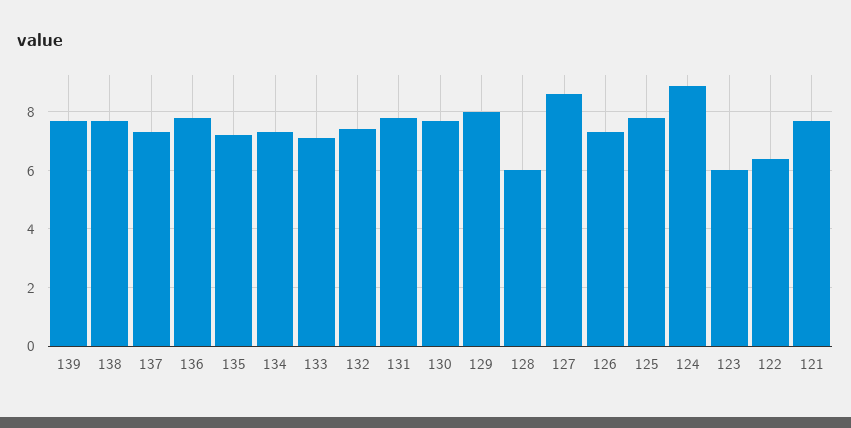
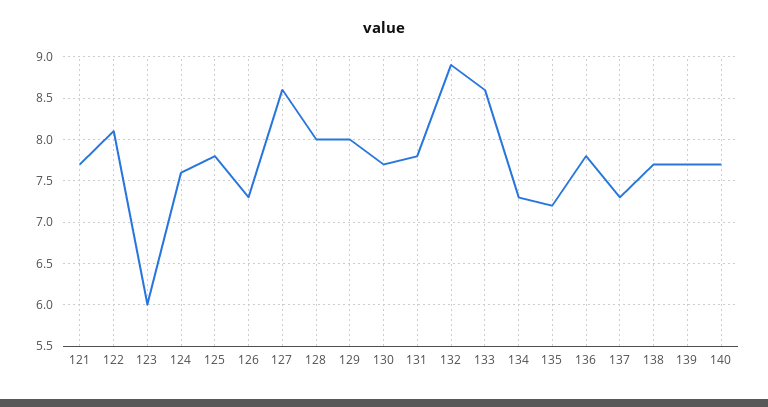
133: 7 -> 8.6
132: 7.5 -> 8.9
128: 6 -> 8
124: 9 -> 7.6
122: 6.5 -> 8.1
140: none -> 7.7

